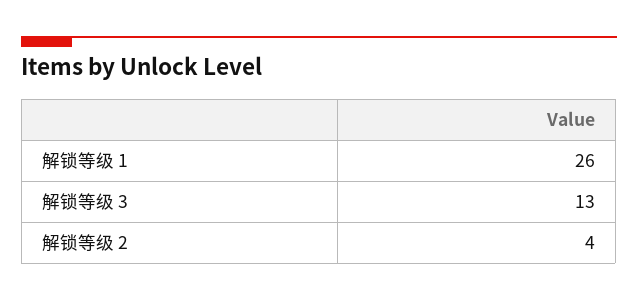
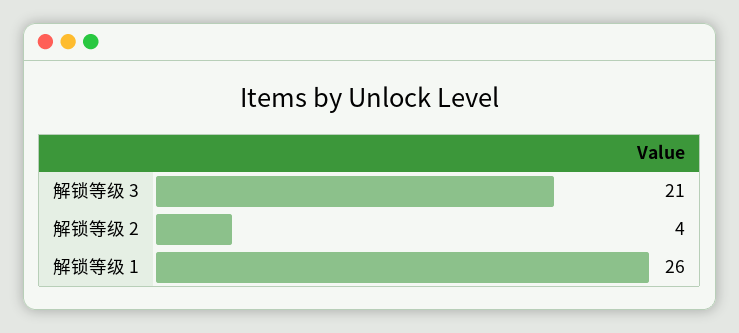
解锁等级 3: 13 -> 21

